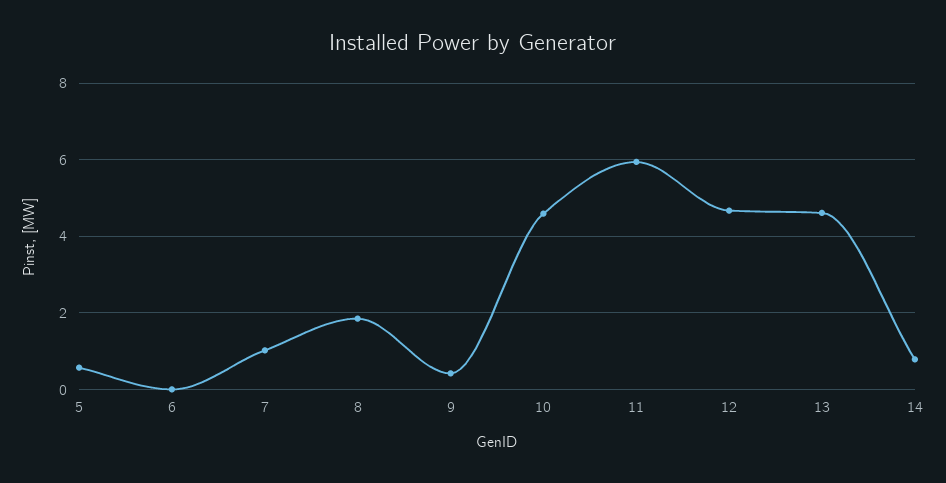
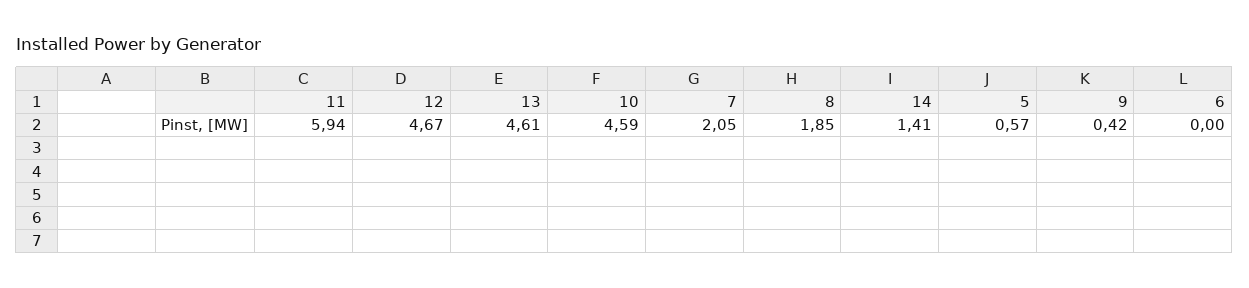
7: 1 -> 2.05
14: 0.8 -> 1.41

